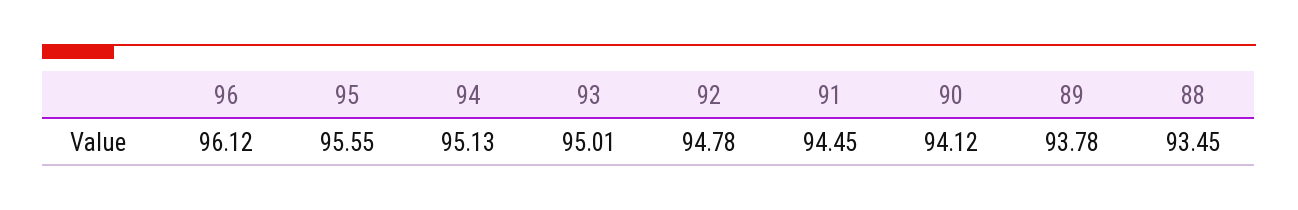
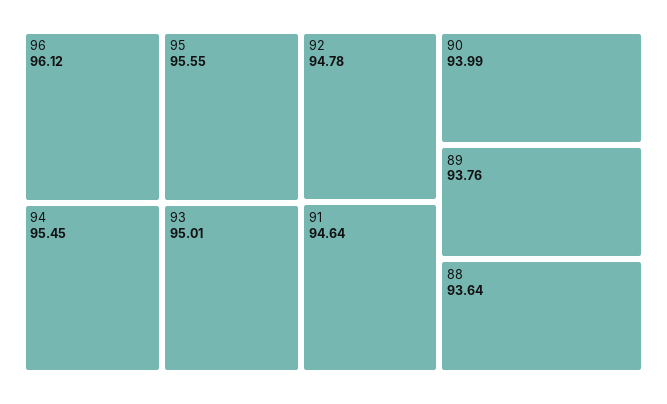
94: 95.13 -> 95.45
91: 94.45 -> 94.64
90: 94.12 -> 93.99
89: 93.78 -> 93.76
88: 93.45 -> 93.64

